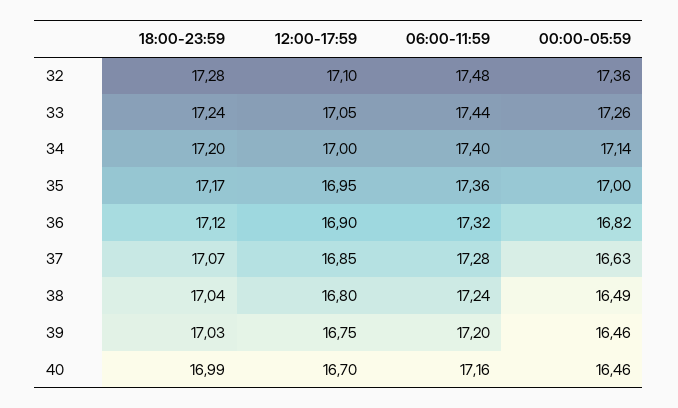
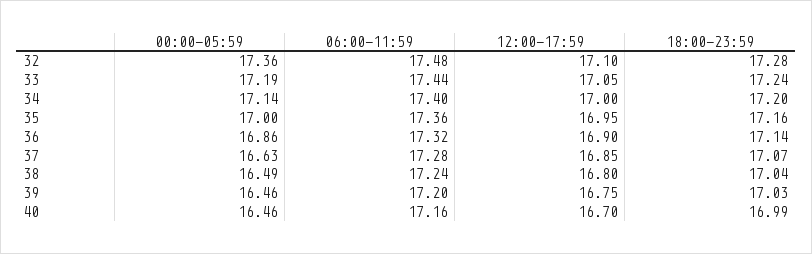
00:00-05:59, 33: 17.26 -> 17.19
18:00-23:59, 35: 17.17 -> 17.16
18:00-23:59, 36: 17.12 -> 17.14
00:00-05:59, 36: 16.82 -> 16.86

